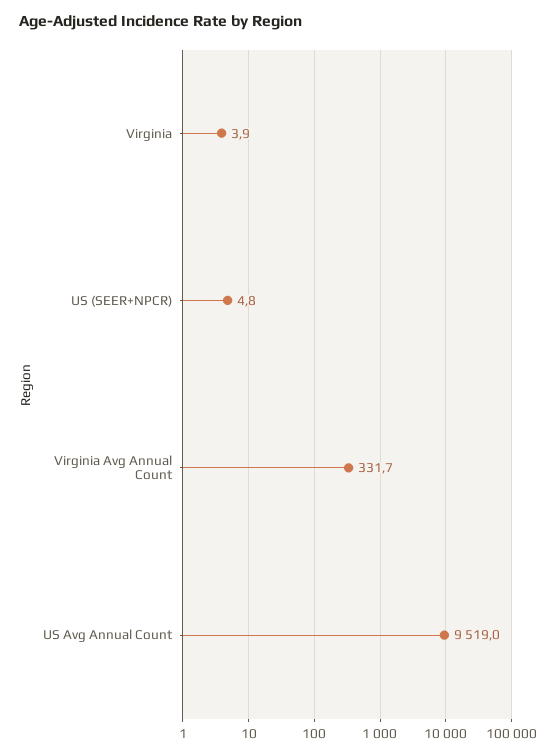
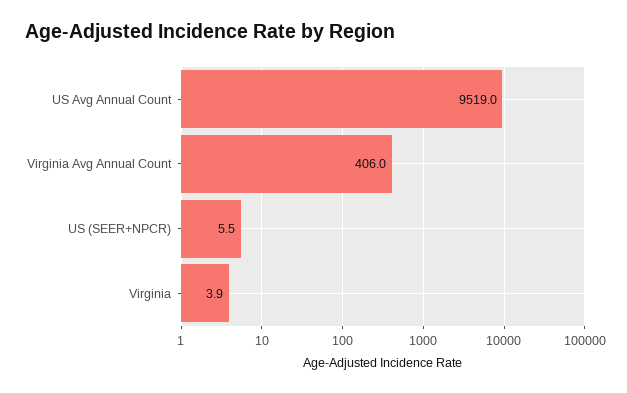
US (SEER+NPCR): 4.8 -> 5.5
Virginia Avg Annual Count: 331.7 -> 406

